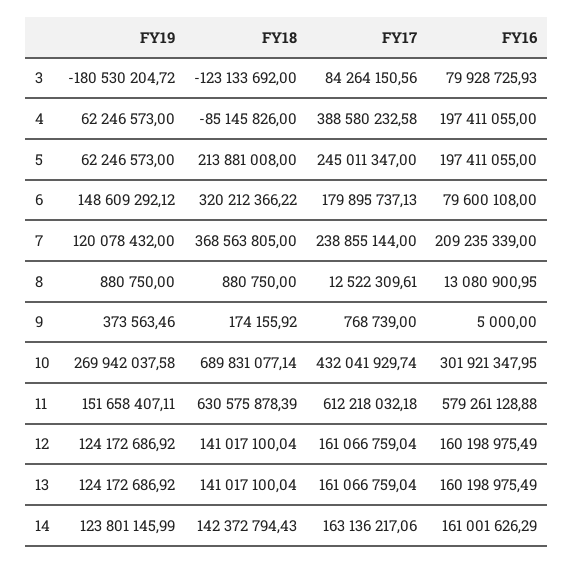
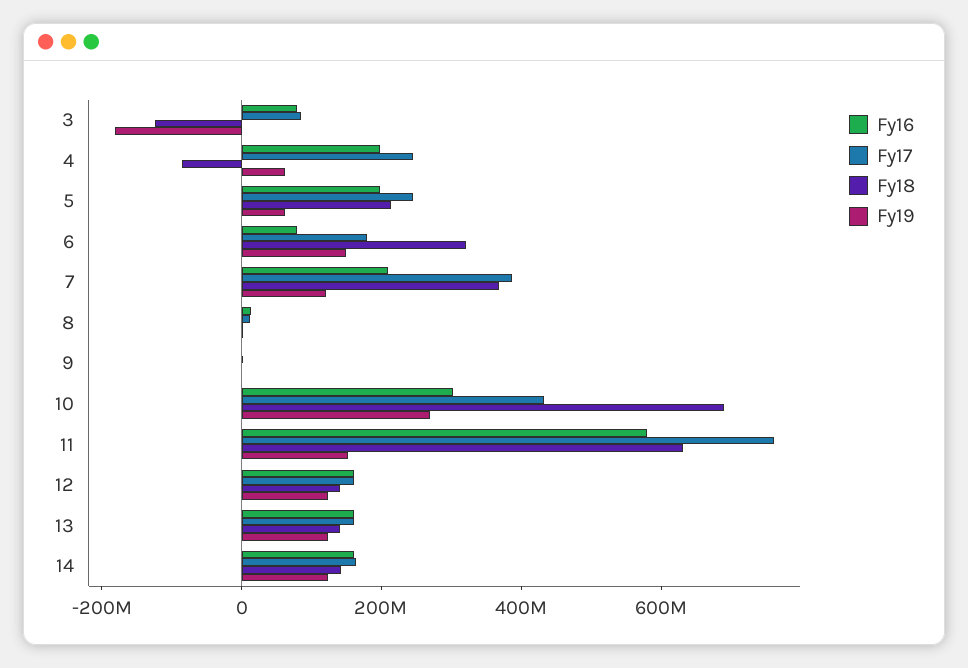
FY17, 4: 388580232.58 -> 250000000
FY17, 7: 238855144 -> 400000000
FY17, 11: 612218032.18 -> 750000000

